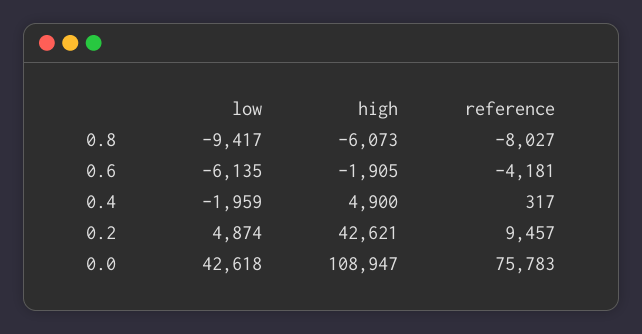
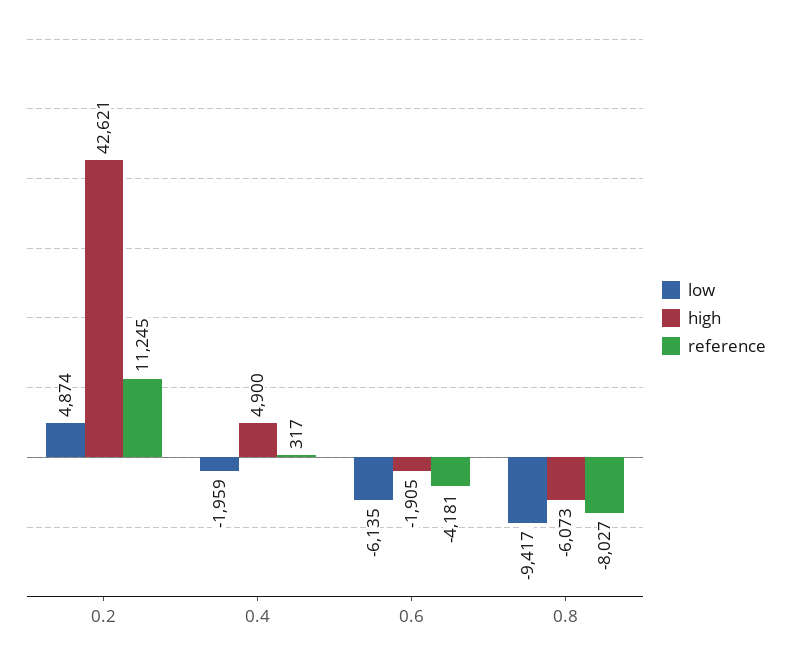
reference, 0.2: 9457 -> 11245
low, 0.0: 42618 -> none
high, 0.0: 108947 -> none
reference, 0.0: 75783 -> none

